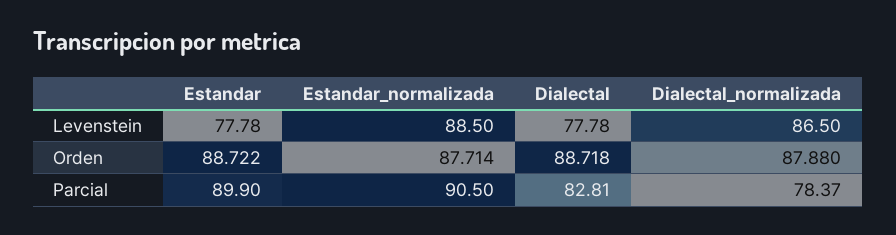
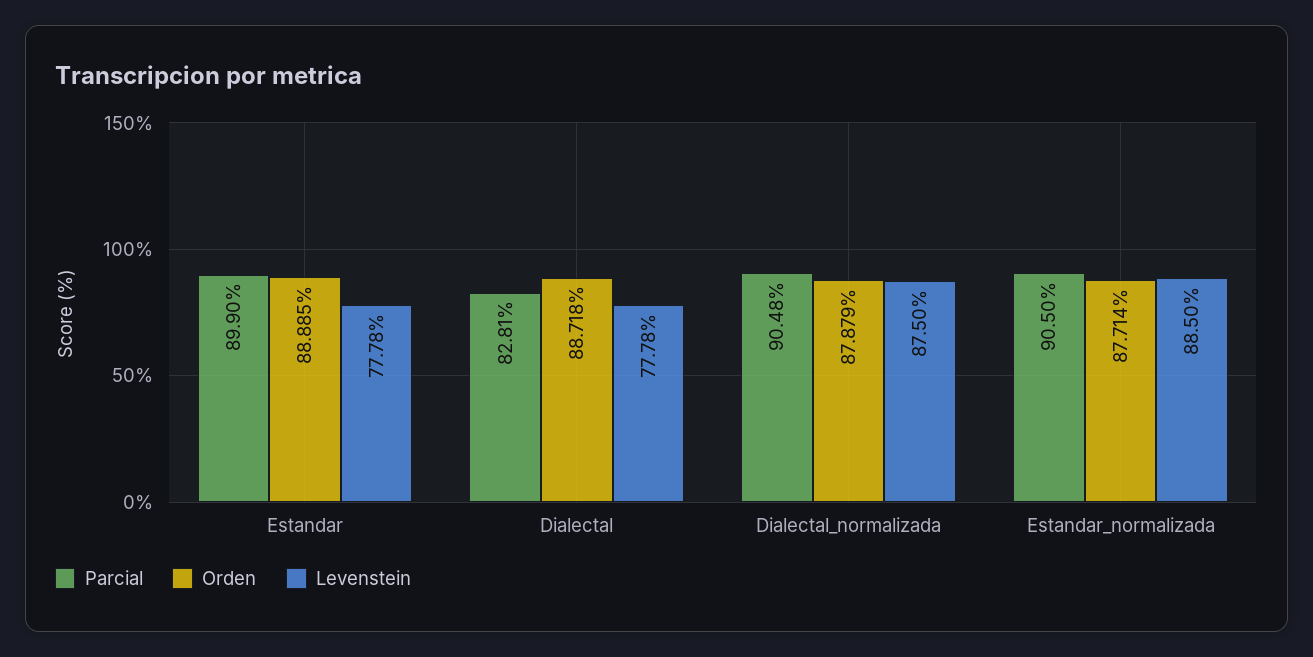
Levenstein, Dialectal_normalizada: 86.5 -> 87.5
Orden, Estandar: 88.722 -> 88.885
Orden, Dialectal_normalizada: 87.88 -> 87.879
Parcial, Dialectal_normalizada: 78.37 -> 90.48

